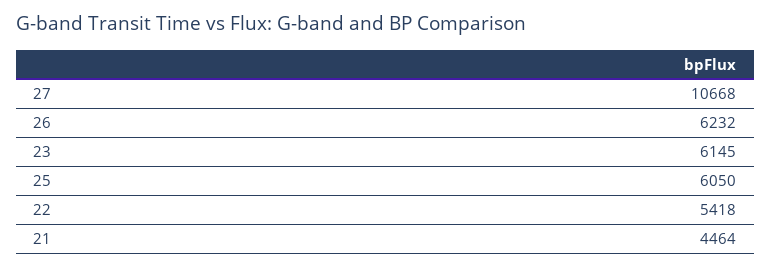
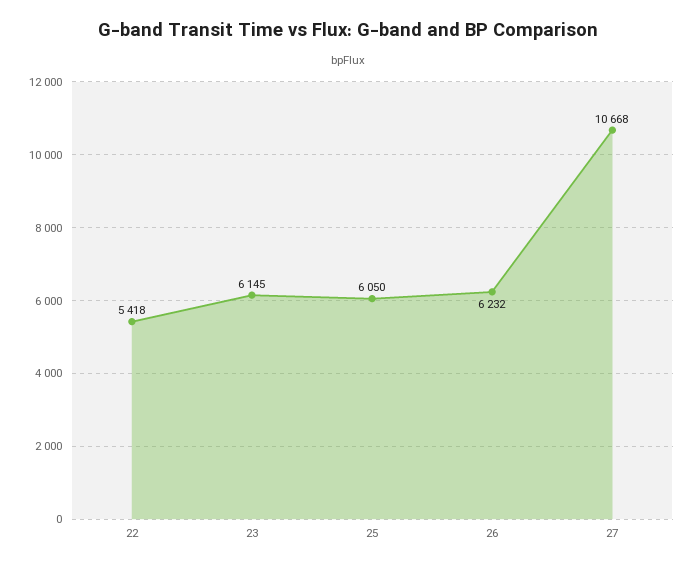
21: 4464 -> none

